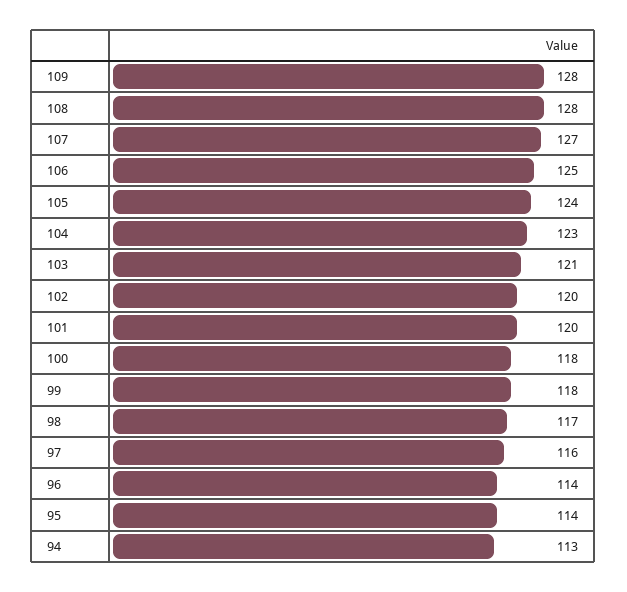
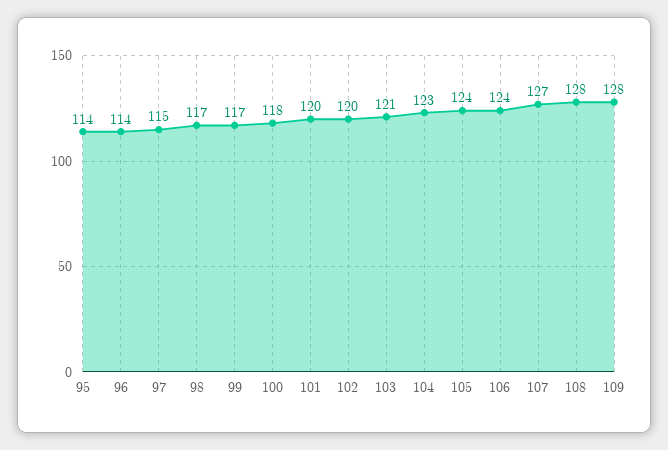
106: 125 -> 124
99: 118 -> 117
97: 116 -> 115
94: 113 -> none

